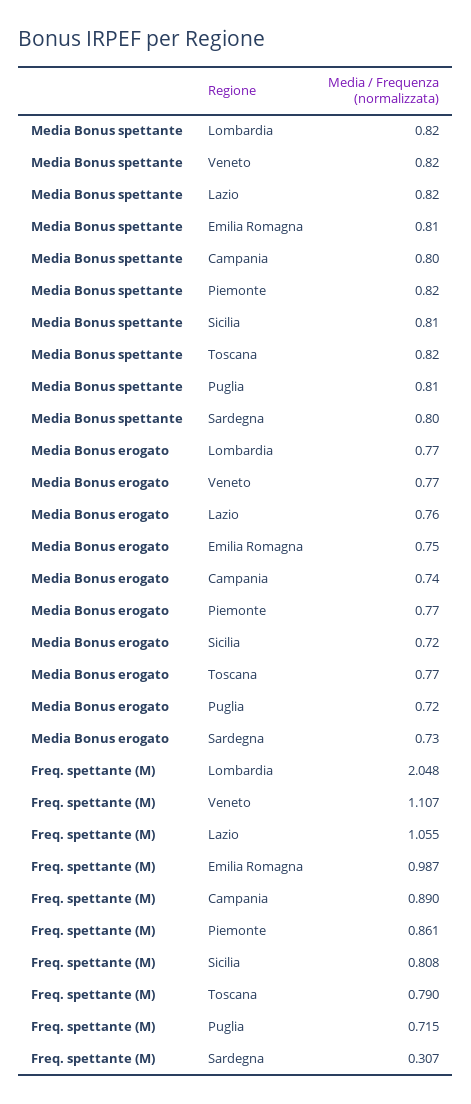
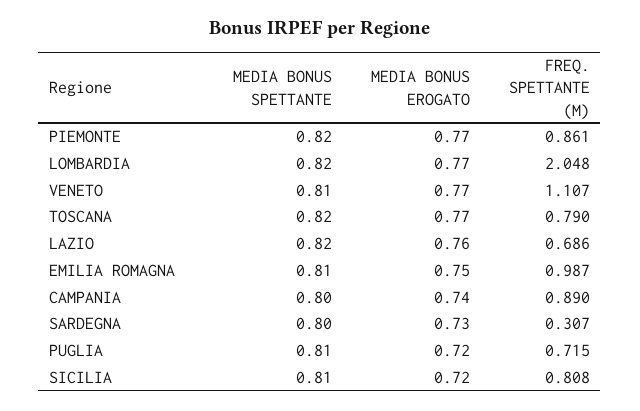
Media Bonus spettante, Veneto: 0.82 -> 0.81
Freq. spettante (M), Lazio: 1.055 -> 0.686

